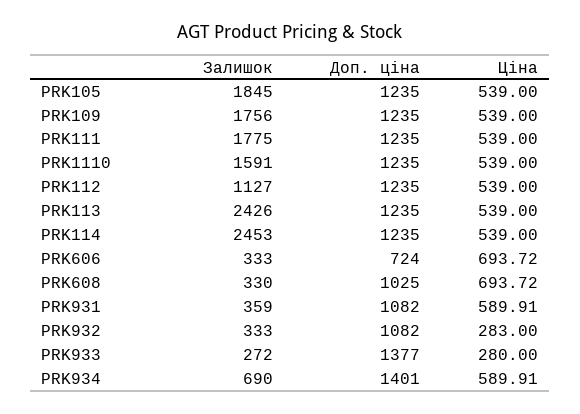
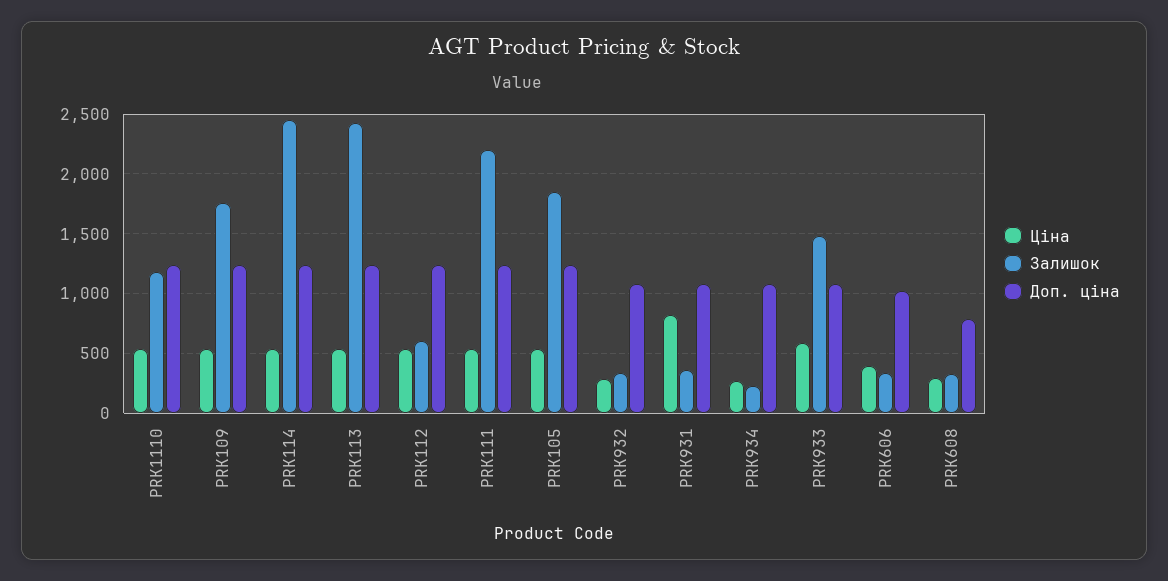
Залишок, PRK111: 1775 -> 2200
Залишок, PRK1110: 1591 -> 1200
Залишок, PRK112: 1127 -> 600
Доп. ціна, PRK606: 724 -> 1000
Ціна, PRK606: 693.72 -> 400
Доп. ціна, PRK608: 1025 -> 800
Ціна, PRK608: 693.72 -> 300
Ціна, PRK931: 589.91 -> 800
Залишок, PRK933: 272 -> 1500
Доп. ціна, PRK933: 1377 -> 1100
Ціна, PRK933: 280 -> 600
Залишок, PRK934: 690 -> 200
Доп. ціна, PRK934: 1401 -> 1100
Ціна, PRK934: 589.91 -> 300

